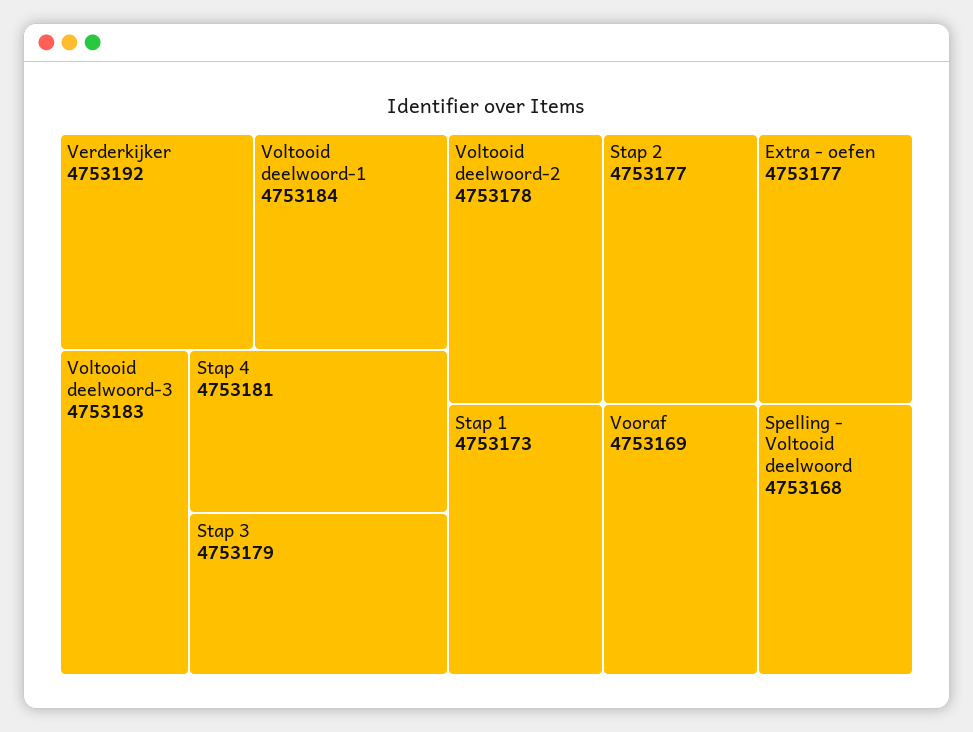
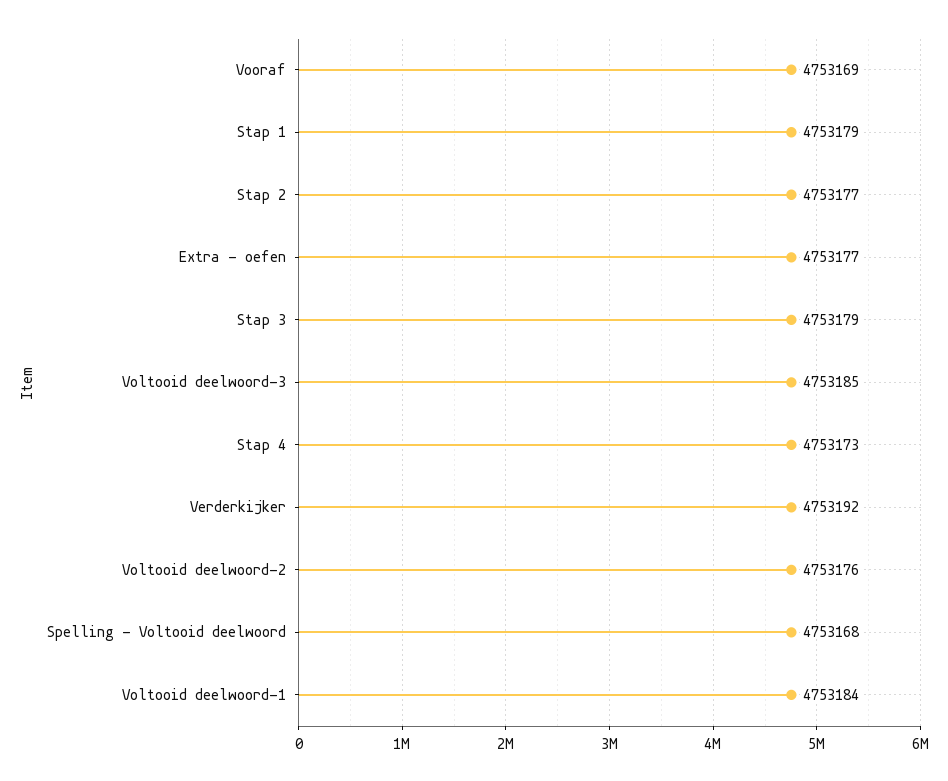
Voltooid deelwoord-3: 4753183 -> 4753185
Stap 4: 4753181 -> 4753173
Voltooid deelwoord-2: 4753178 -> 4753176
Stap 1: 4753173 -> 4753179

